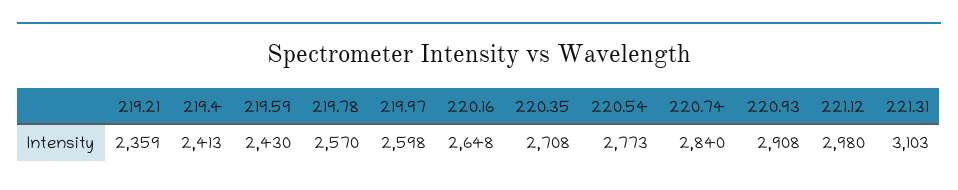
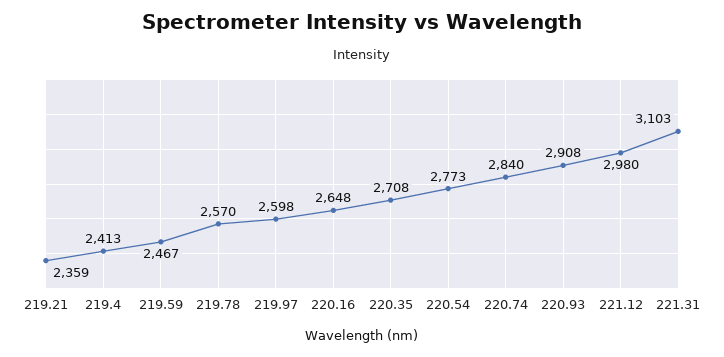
219.59: 2430 -> 2467

